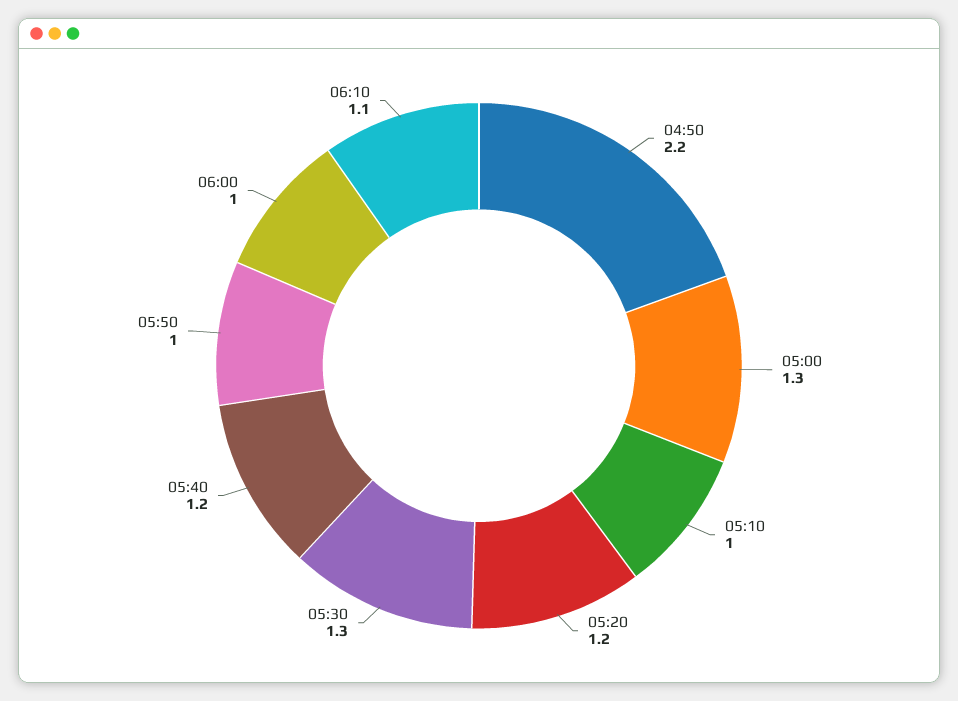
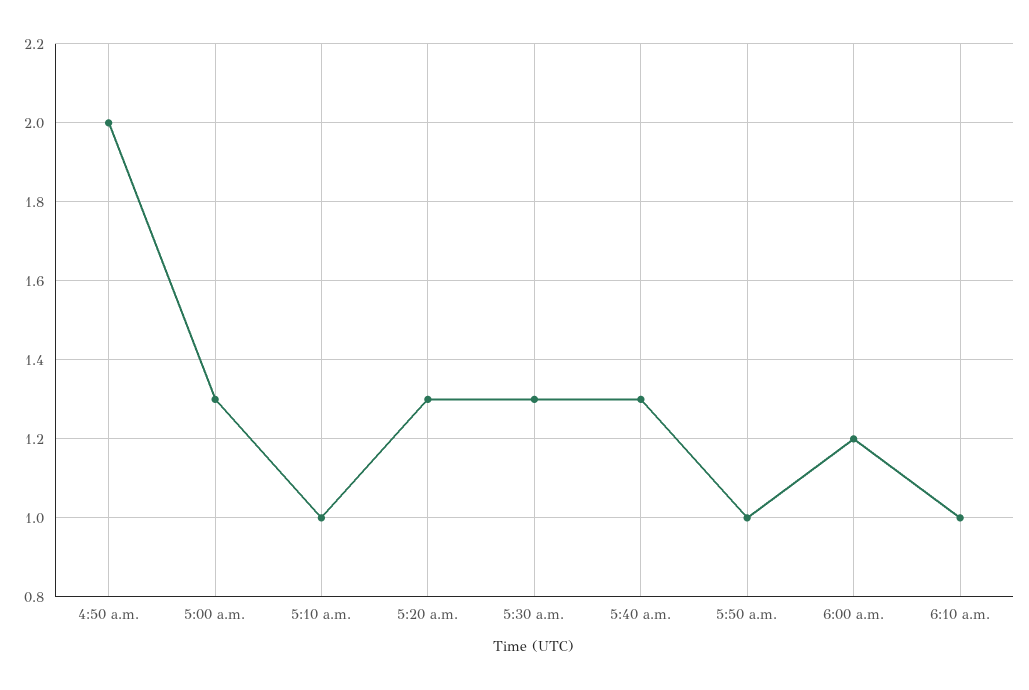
04:50: 2.2 -> 2
05:20: 1.2 -> 1.3
05:40: 1.2 -> 1.3
06:00: 1 -> 1.2
06:10: 1.1 -> 1

